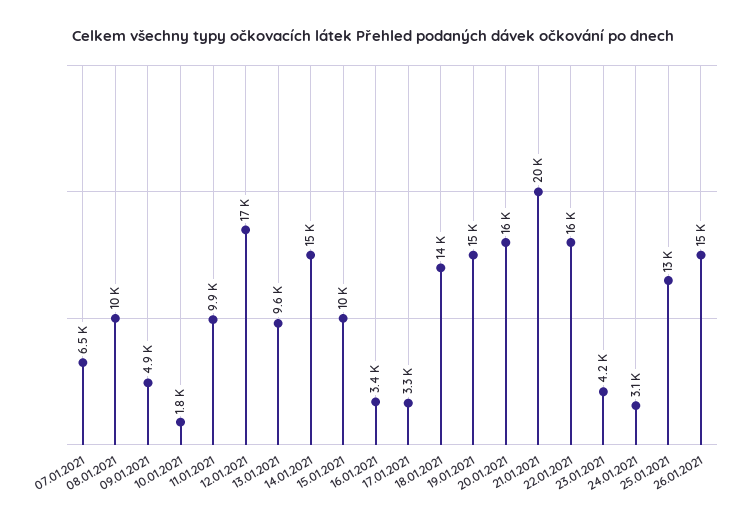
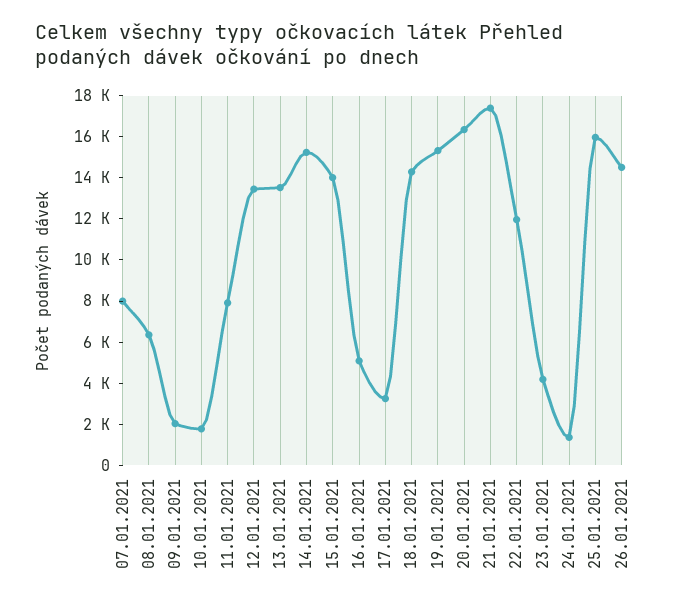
07.01.2021: 6500 -> 8000
08.01.2021: 10000 -> 6500
09.01.2021: 4900 -> 2000
11.01.2021: 9900 -> 8000
12.01.2021: 17000 -> 13500
13.01.2021: 9600 -> 13500
15.01.2021: 10000 -> 14000
16.01.2021: 3400 -> 5000
21.01.2021: 20000 -> 17500
22.01.2021: 16000 -> 12000
24.01.2021: 3100 -> 1500
25.01.2021: 13000 -> 16000

